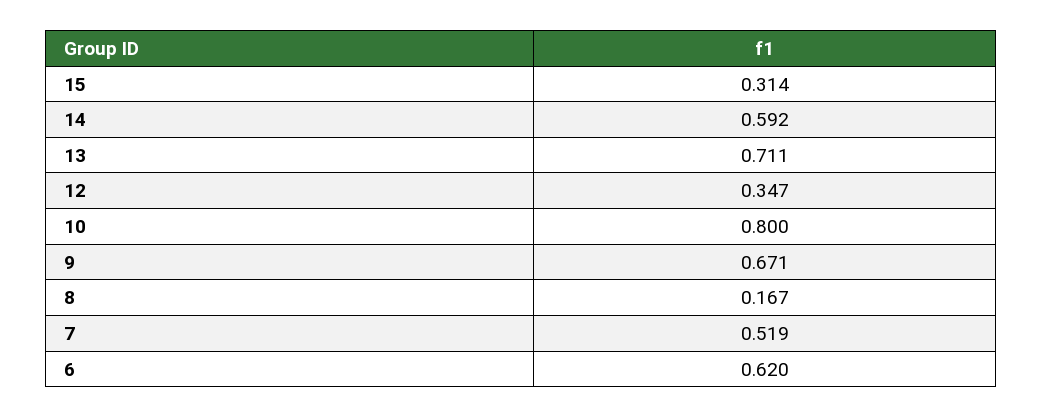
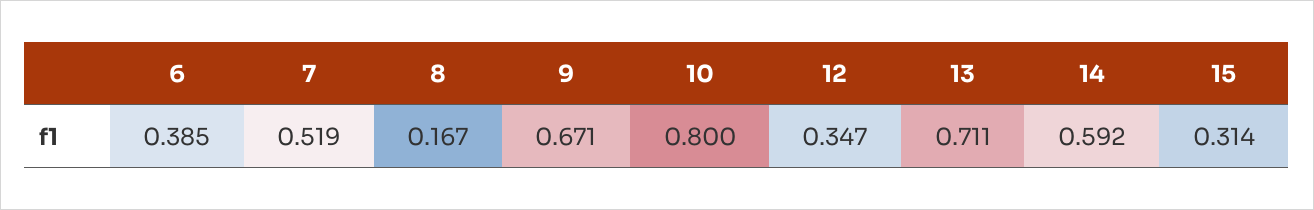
6: 0.62 -> 0.385

